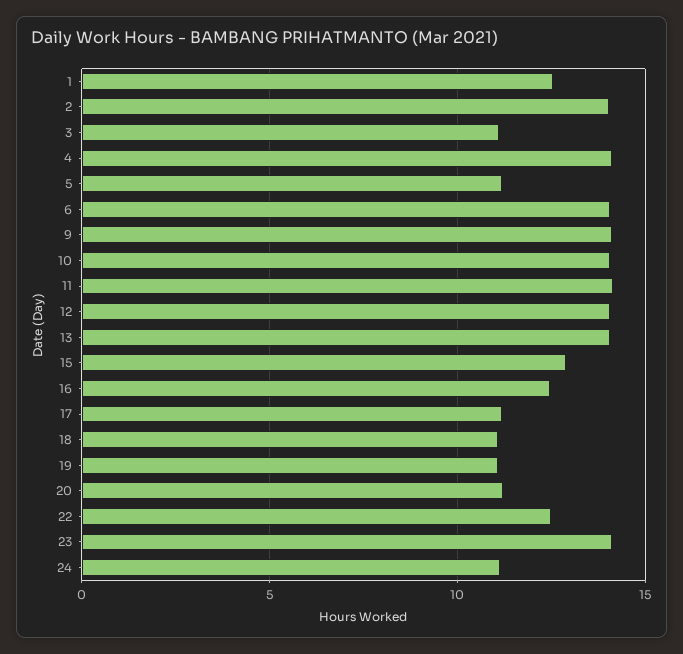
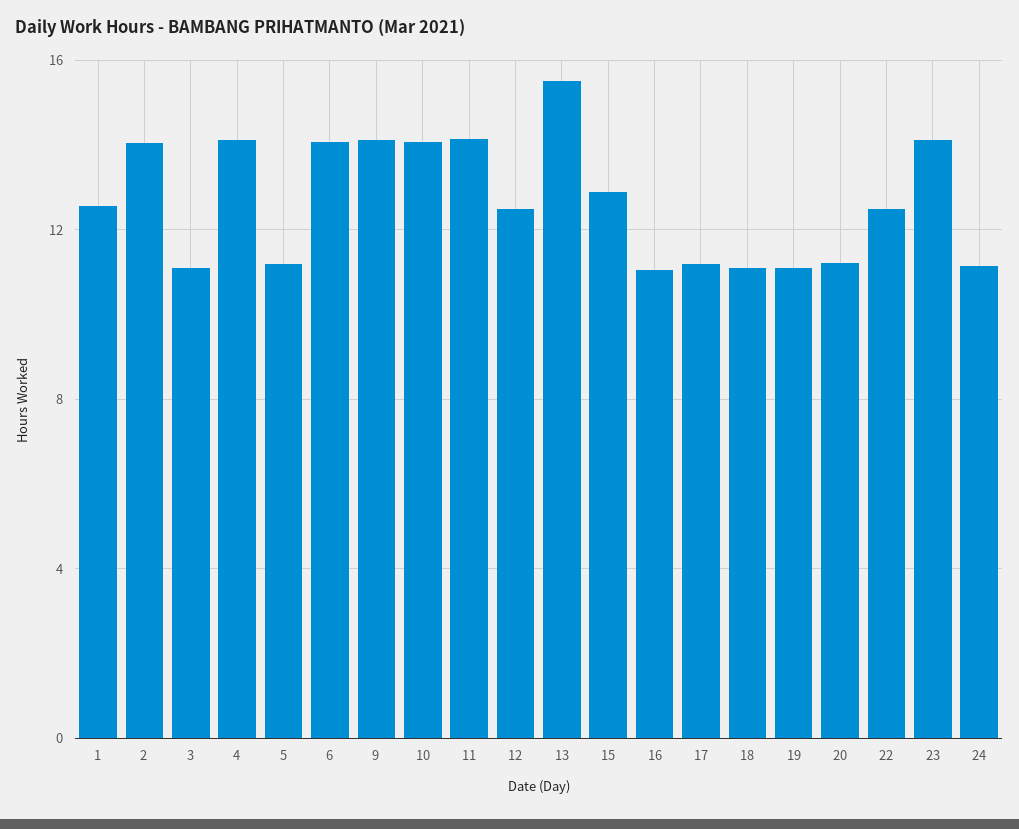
12: 14 -> 12.5
13: 14 -> 15.5
16: 12.5 -> 11

